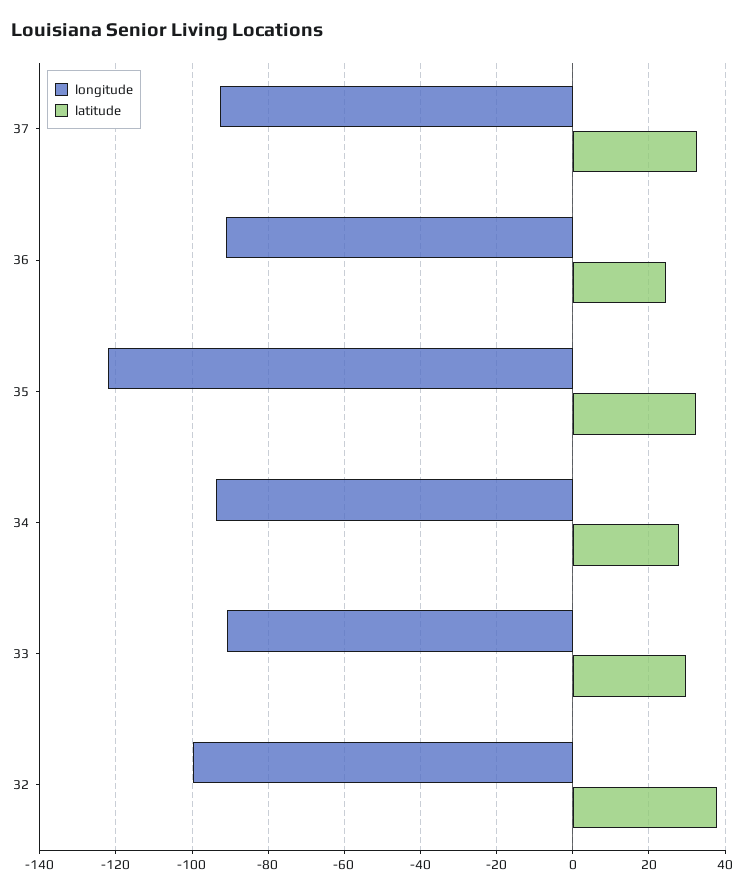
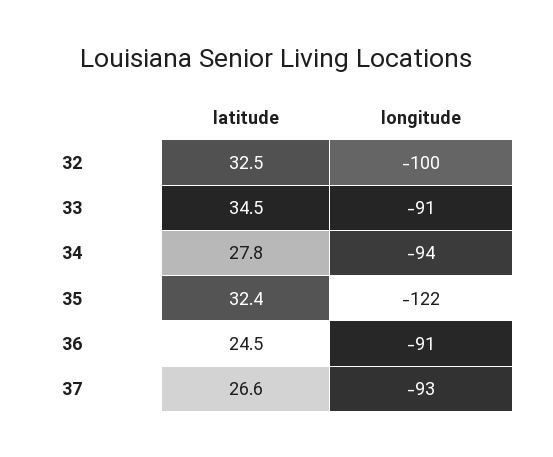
latitude, 37: 32 -> 26.6
latitude, 33: 30 -> 34.5
latitude, 32: 38 -> 32.5

